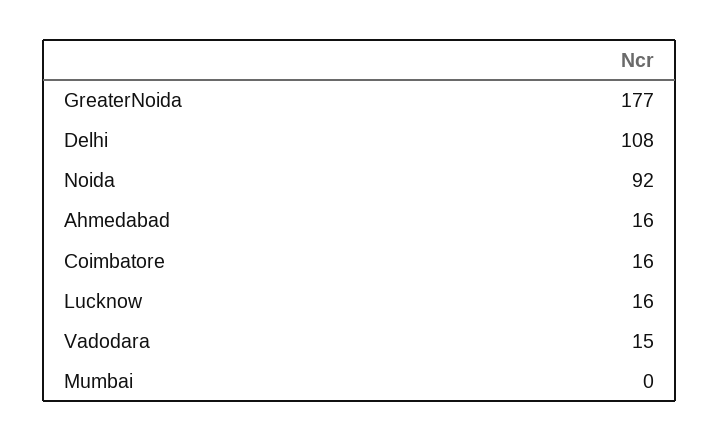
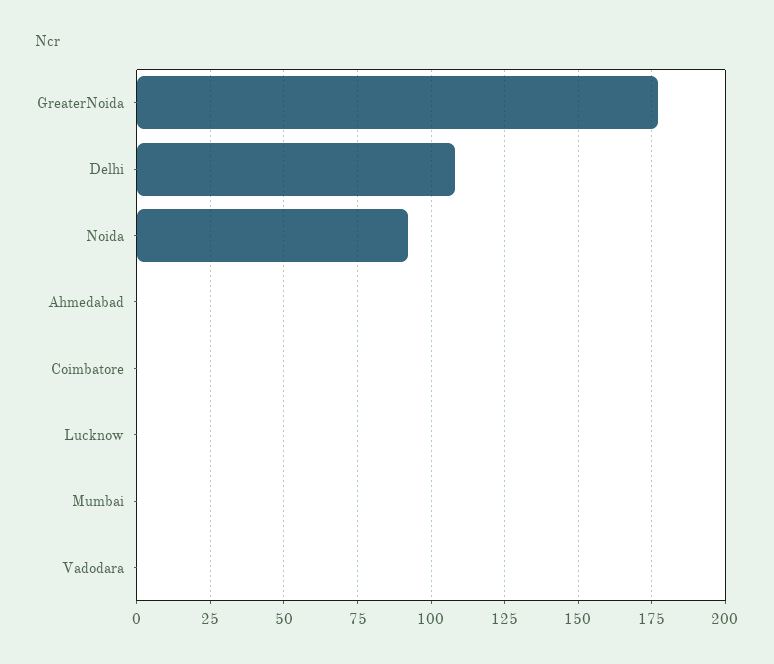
Ahmedabad: 16 -> 0
Coimbatore: 16 -> 0
Lucknow: 16 -> 0
Vadodara: 15 -> 0

